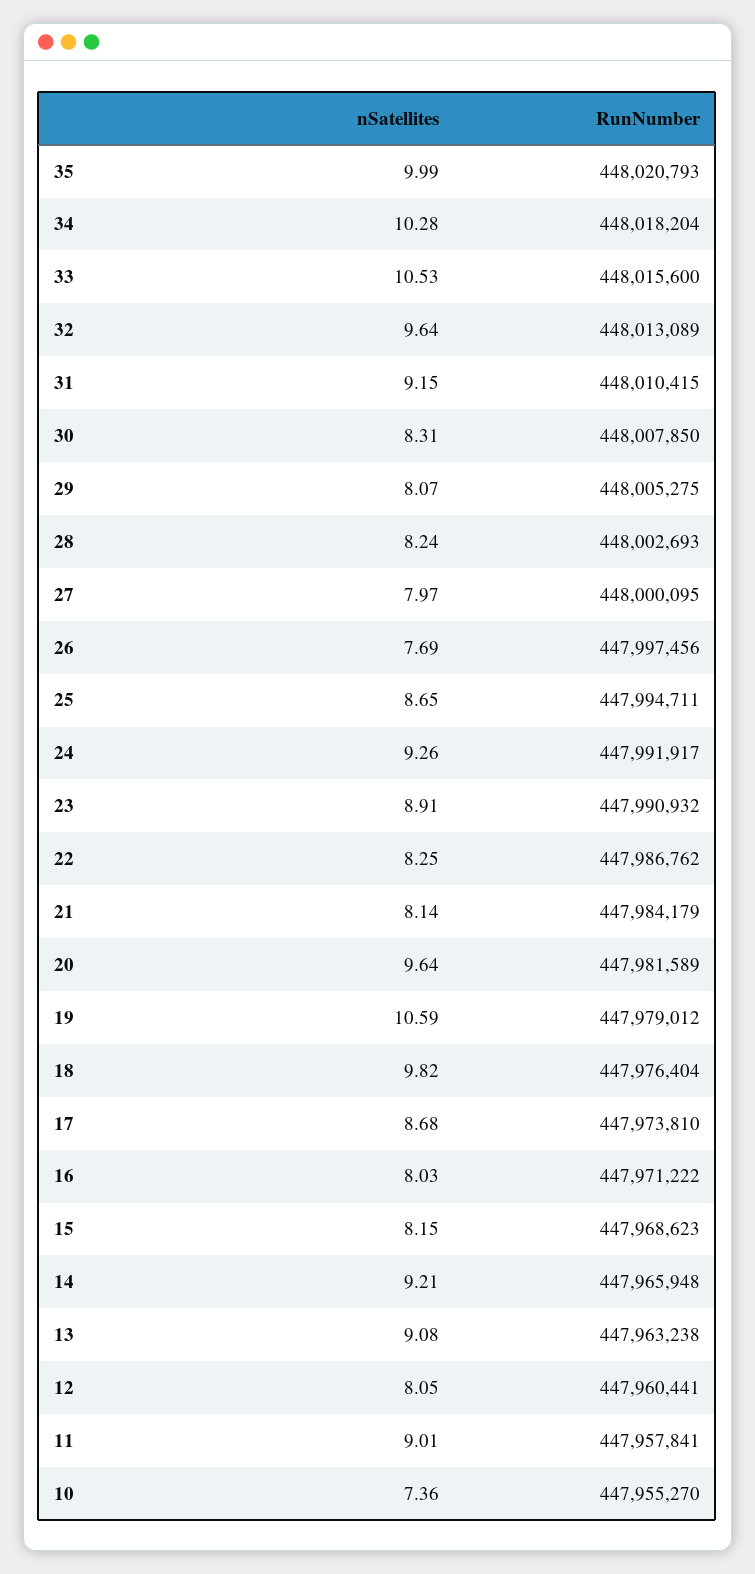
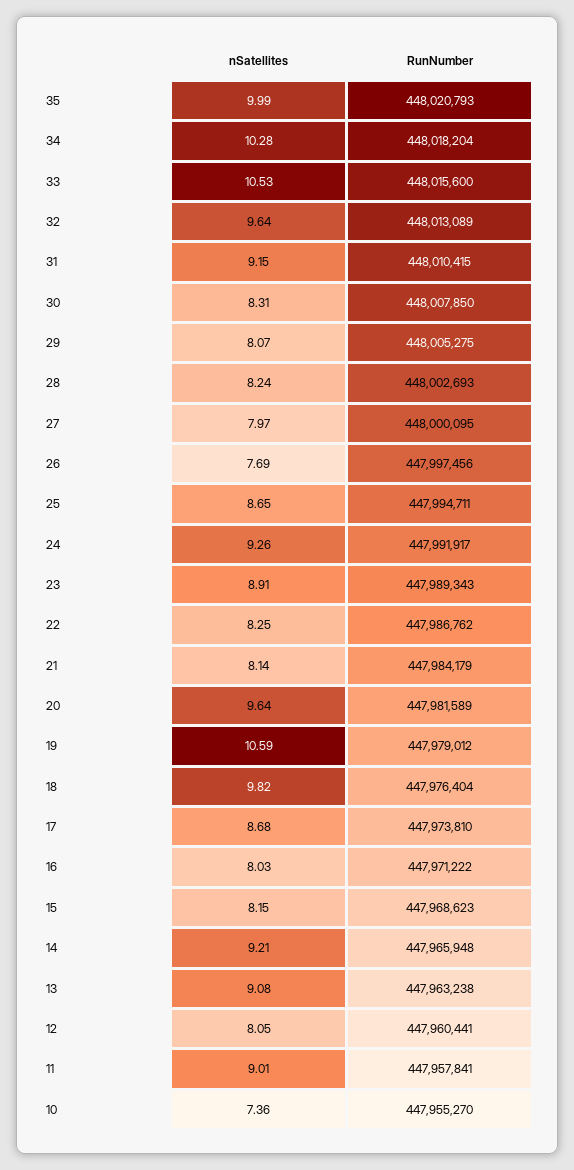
RunNumber, 23: 447990932 -> 447989343

